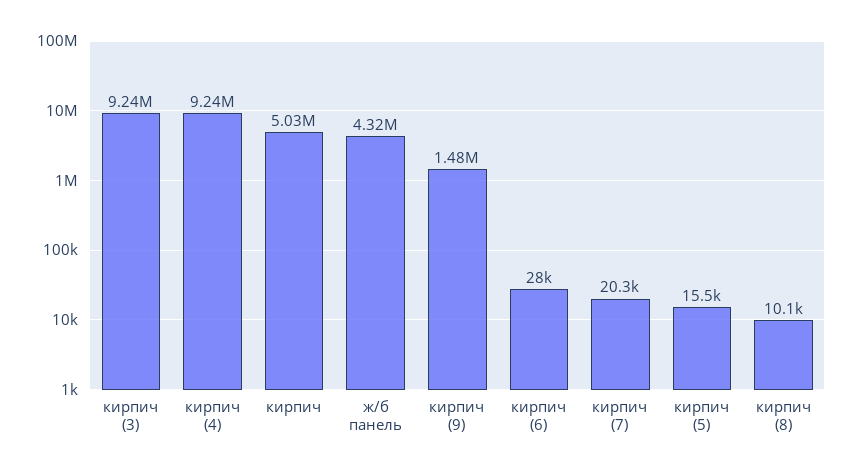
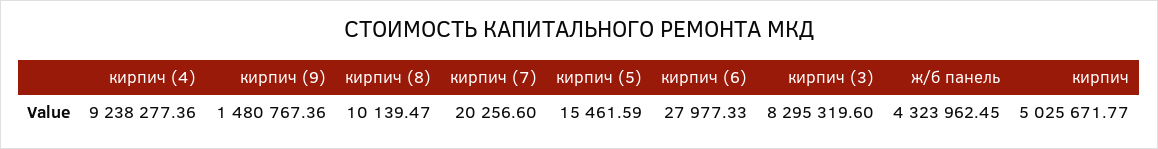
кирпич (3): 9240000 -> 8295319.6

